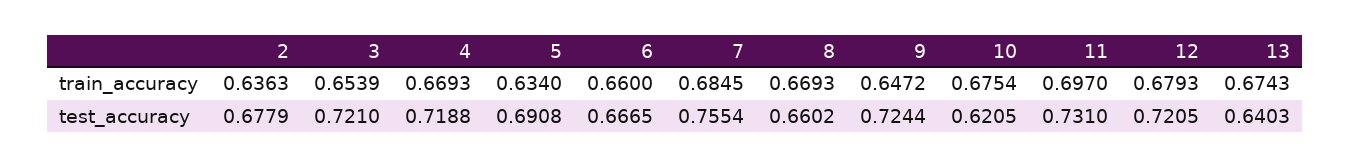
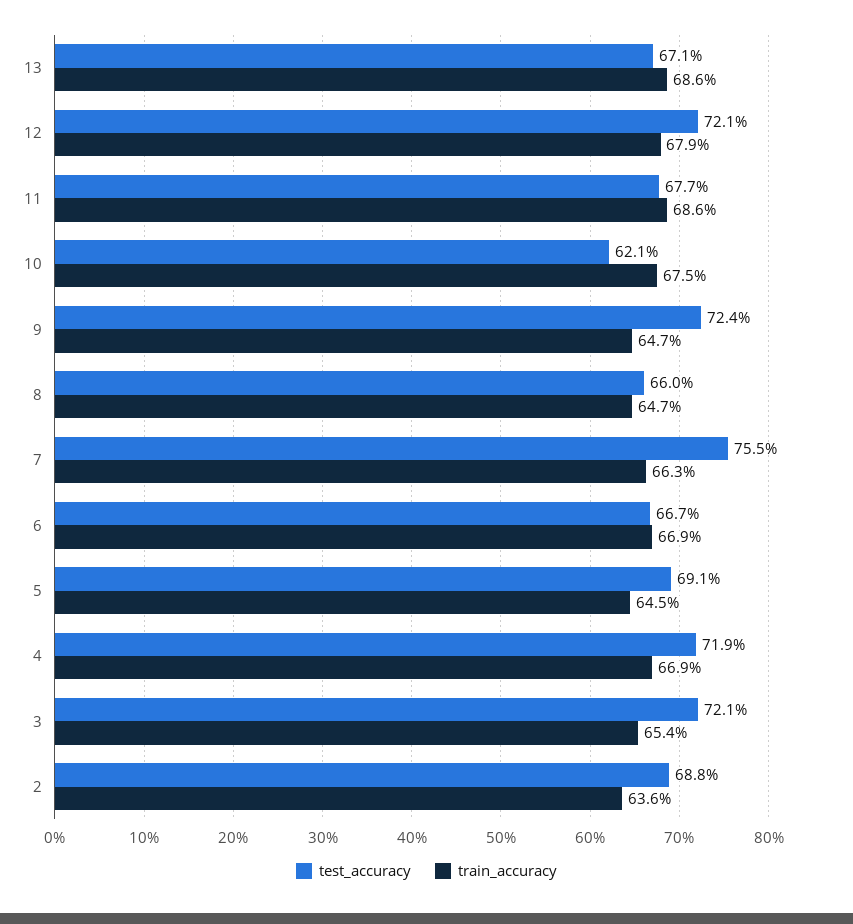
train_accuracy, 5: 0.634 -> 0.645
train_accuracy, 6: 0.66 -> 0.669
train_accuracy, 7: 0.6845 -> 0.663
train_accuracy, 8: 0.6693 -> 0.647
train_accuracy, 11: 0.697 -> 0.686
train_accuracy, 13: 0.6743 -> 0.686
test_accuracy, 2: 0.6779 -> 0.688
test_accuracy, 11: 0.731 -> 0.677
test_accuracy, 13: 0.6403 -> 0.671

